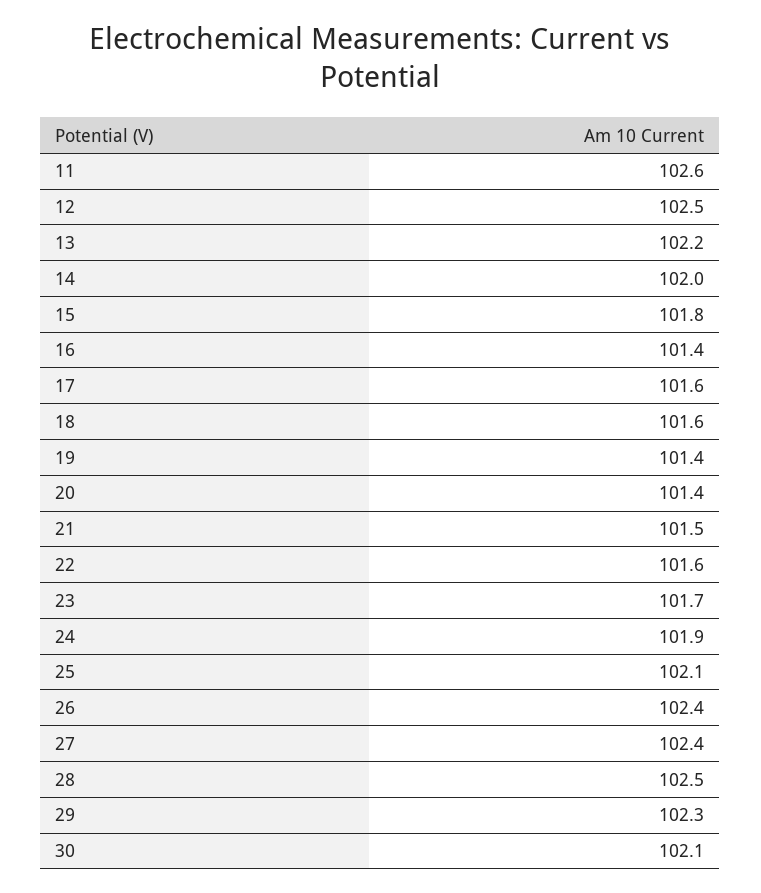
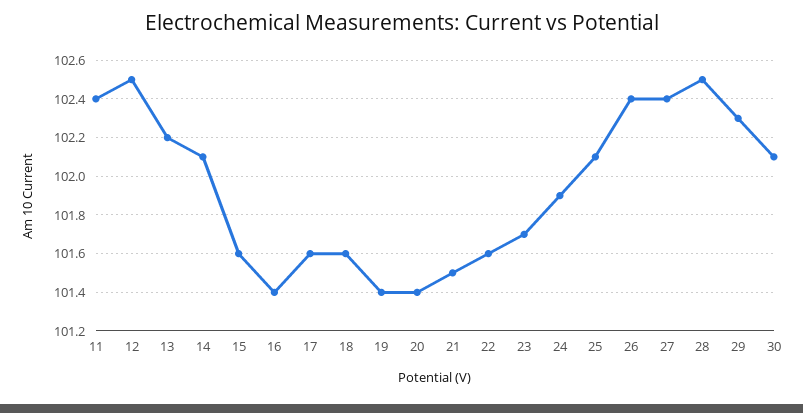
11: 102.6 -> 102.4
14: 102 -> 102.1
15: 101.8 -> 101.6

